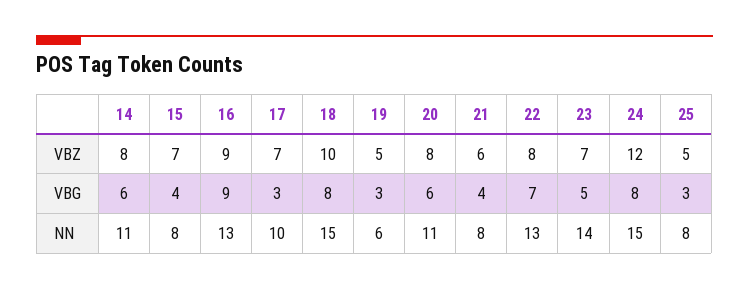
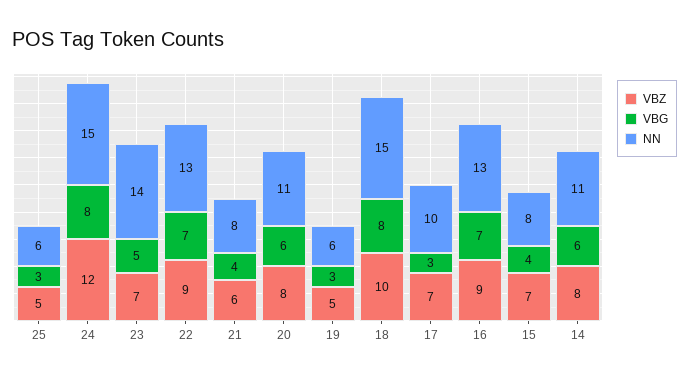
VBZ, 22: 8 -> 9
VBG, 16: 9 -> 7
NN, 25: 8 -> 6

